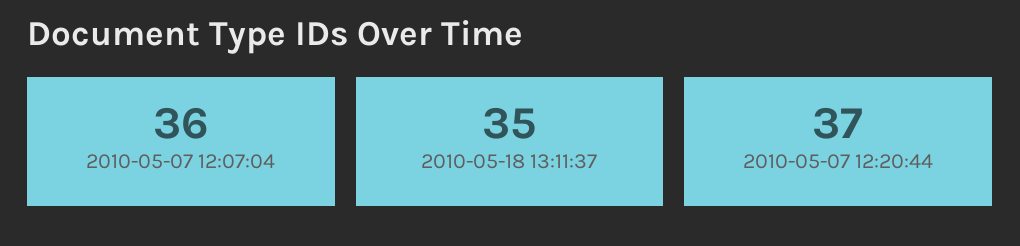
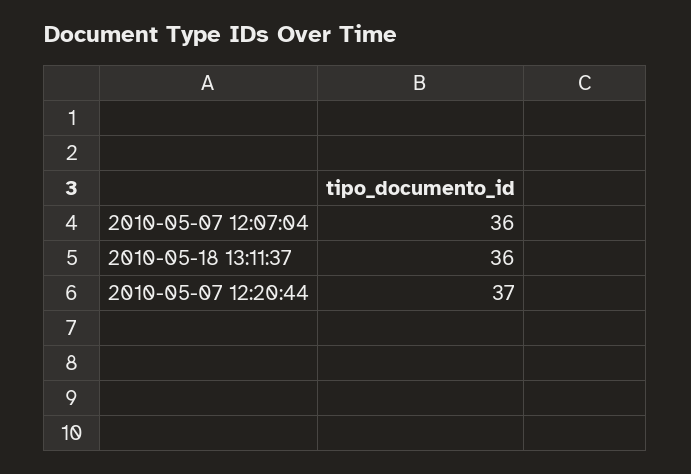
2010-05-18 13:11:37: 35 -> 36

